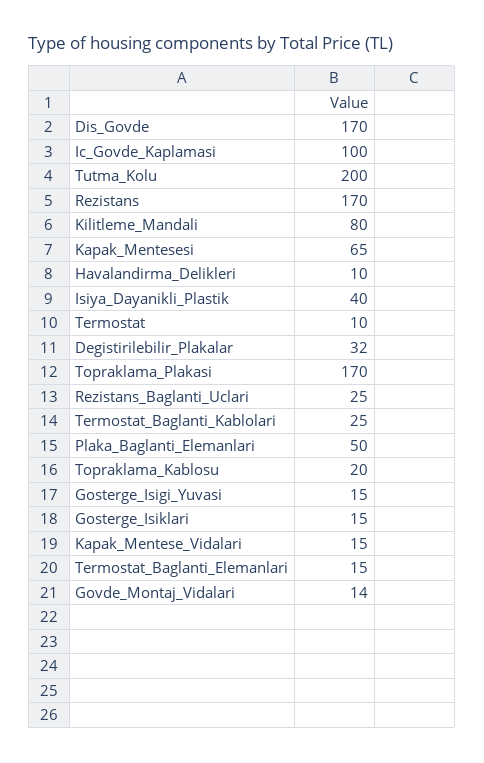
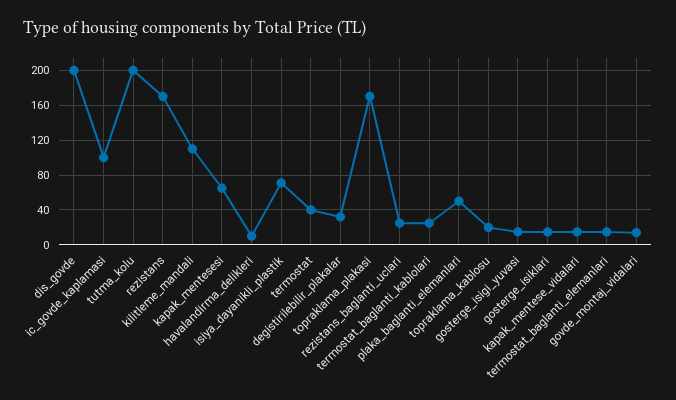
Dis_Govde: 170 -> 200
Kilitleme_Mandali: 80 -> 110
Isiya_Dayanikli_Plastik: 40 -> 70
Termostat: 10 -> 40

